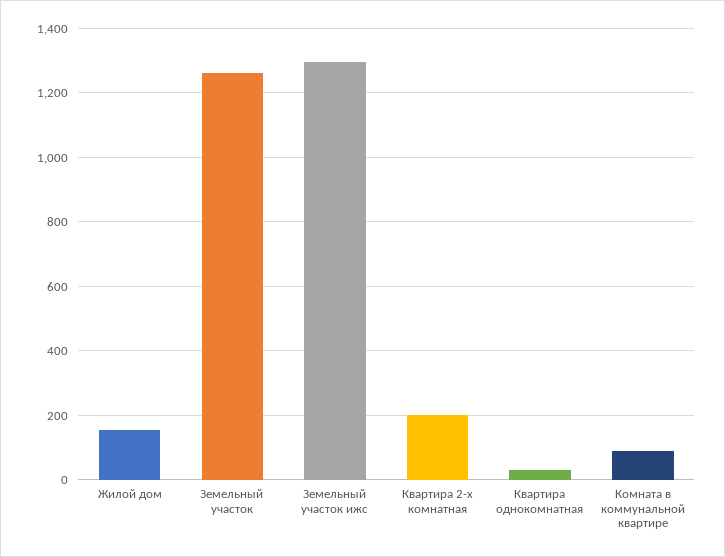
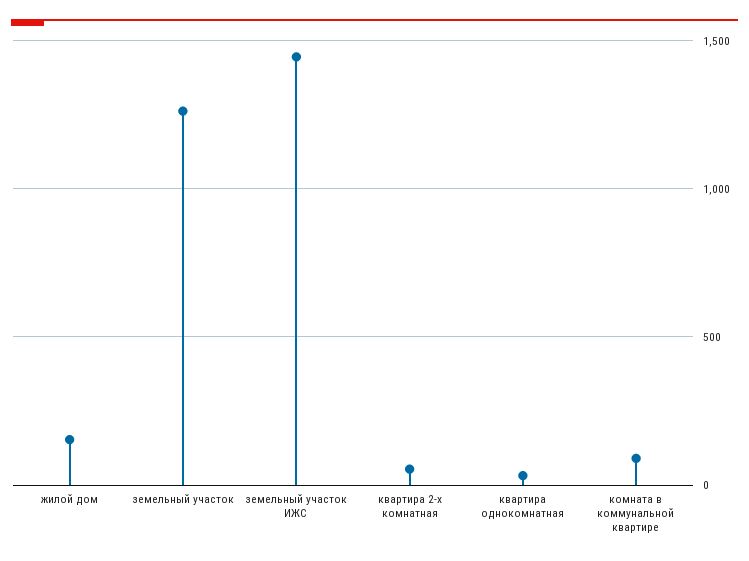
Земельный участок ижс: 1300 -> 1450
Квартира 2-х комнатная: 200 -> 50

